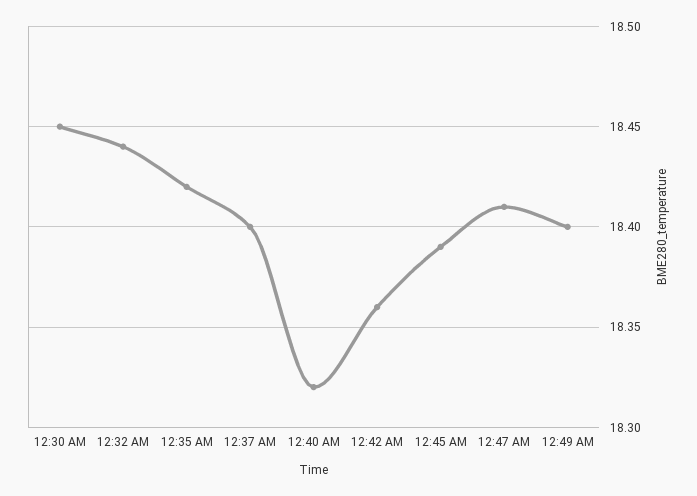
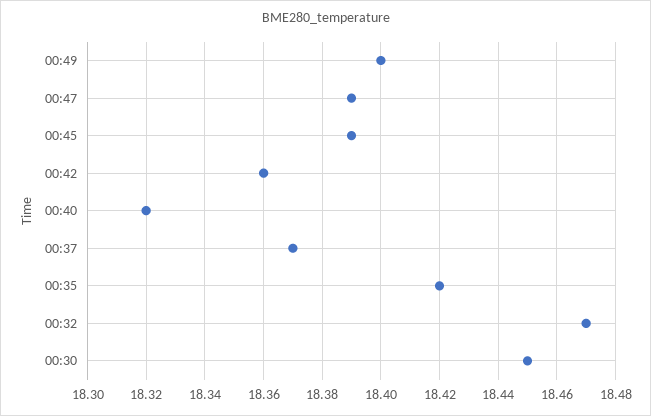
12:32 AM: 18.44 -> 18.47
12:37 AM: 18.4 -> 18.37
12:47 AM: 18.41 -> 18.39

